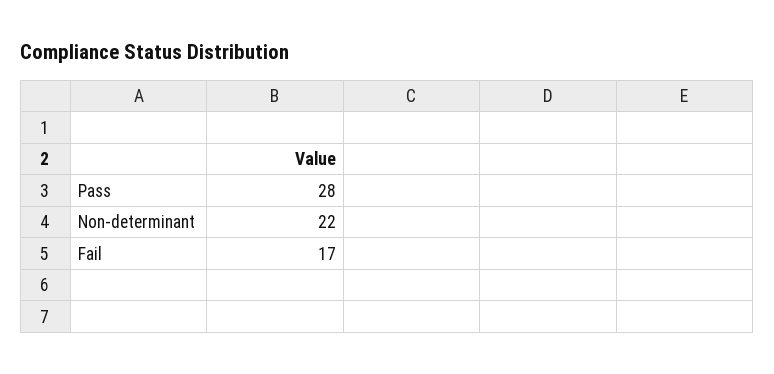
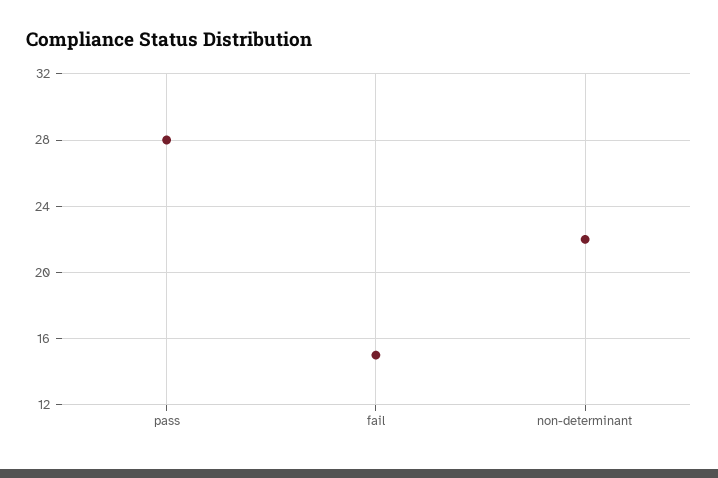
Fail: 17 -> 15

